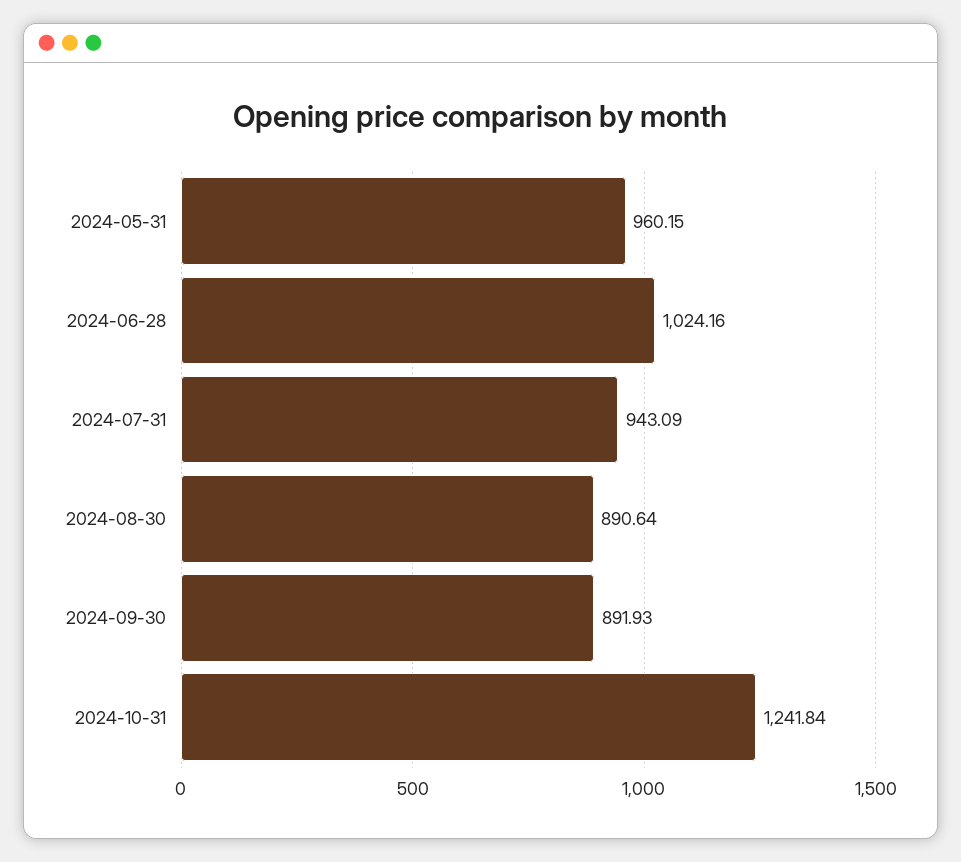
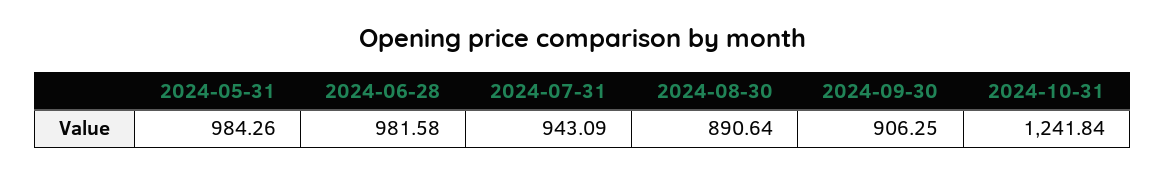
2024-05-31: 960.15 -> 984.26
2024-06-28: 1024.16 -> 981.58
2024-09-30: 891.93 -> 906.25

